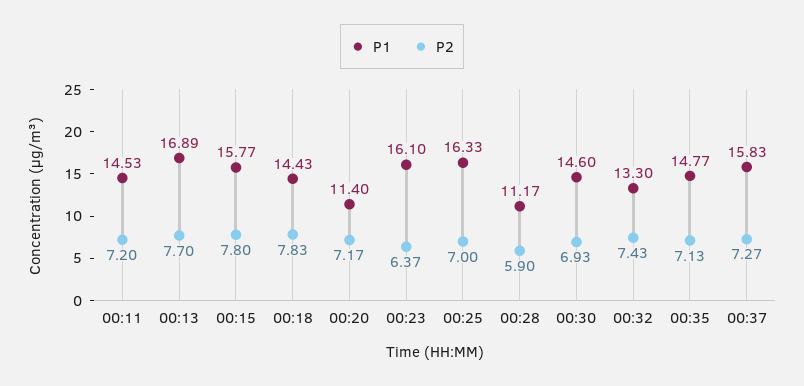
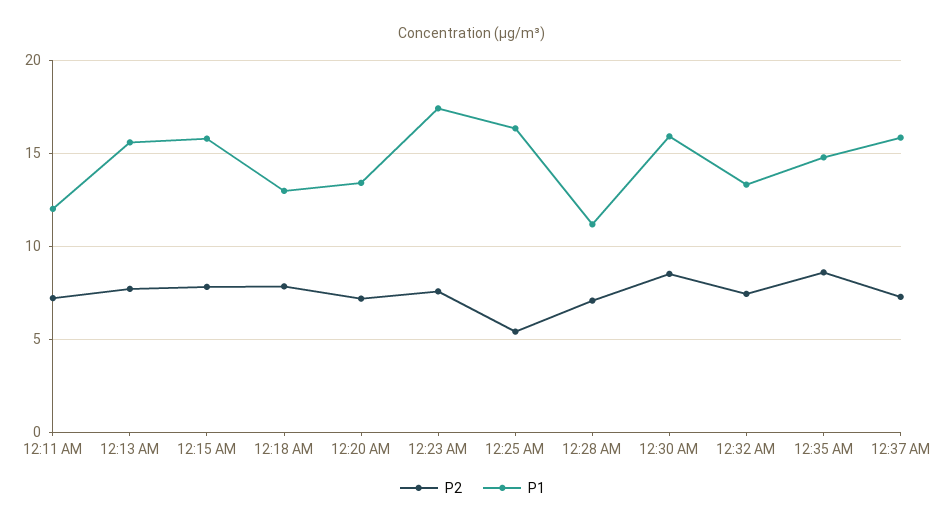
P1, 00:11: 14.53 -> 12
P1, 00:13: 16.89 -> 15.5
P1, 00:18: 14.43 -> 13
P1, 00:20: 11.4 -> 13.5
P1, 00:23: 16.1 -> 17.5
P2, 00:23: 6.37 -> 7.5
P2, 00:25: 7 -> 5.5
P2, 00:28: 5.9 -> 7
P1, 00:30: 14.6 -> 16
P2, 00:30: 6.93 -> 8.5
P2, 00:35: 7.13 -> 8.5

